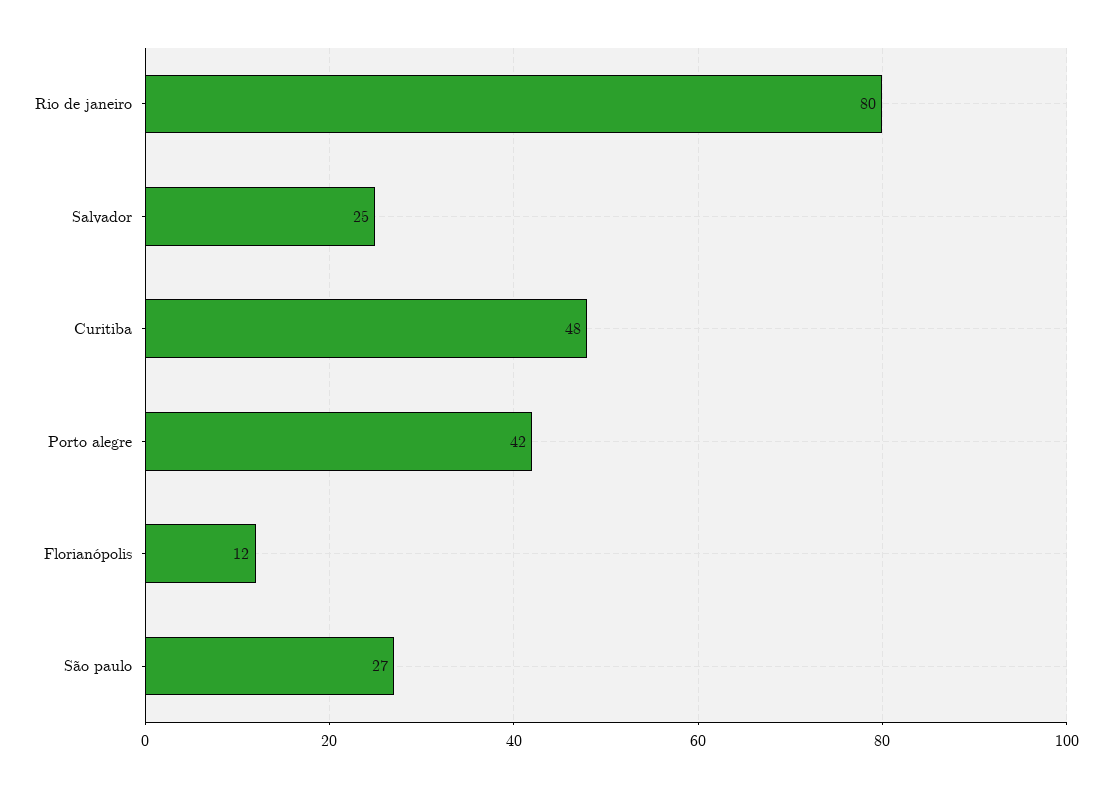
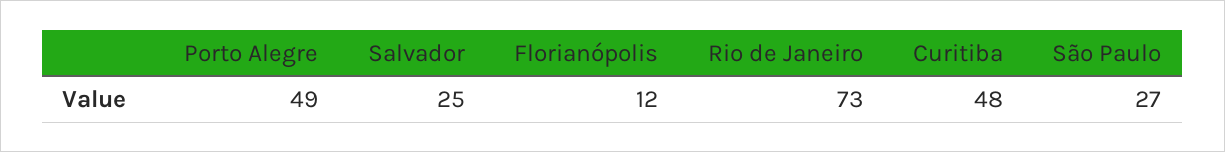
Rio de janeiro: 80 -> 73
Porto alegre: 42 -> 49

